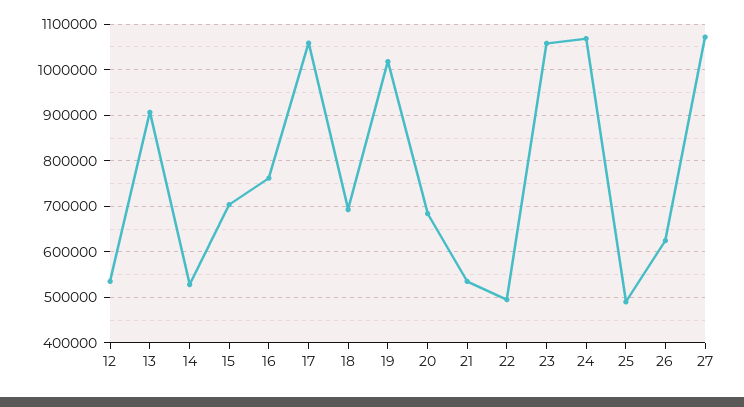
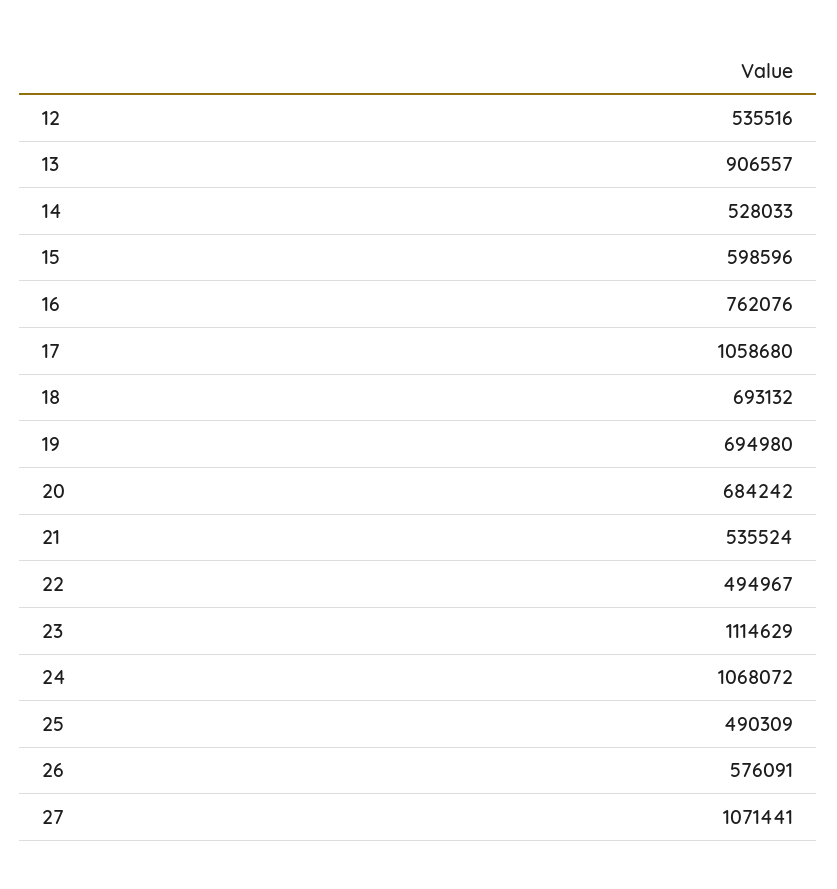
15: 700000 -> 598596
19: 1020000 -> 694980
23: 1060000 -> 1114629
26: 620000 -> 576091

